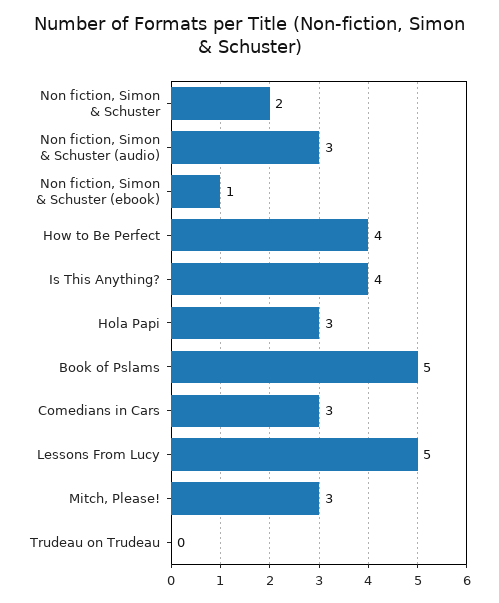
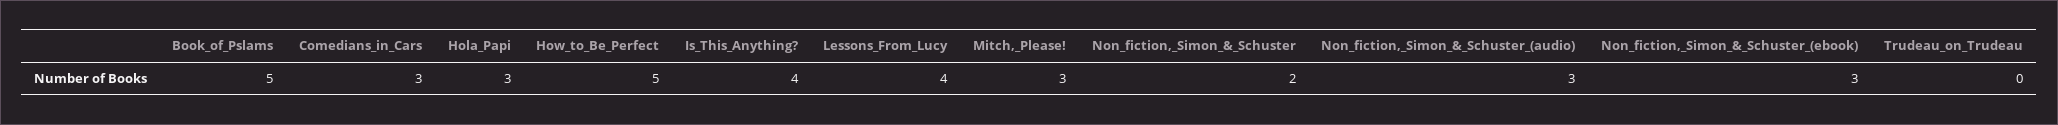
Non fiction, Simon & Schuster (ebook): 1 -> 3
How to Be Perfect: 4 -> 5
Lessons From Lucy: 5 -> 4

